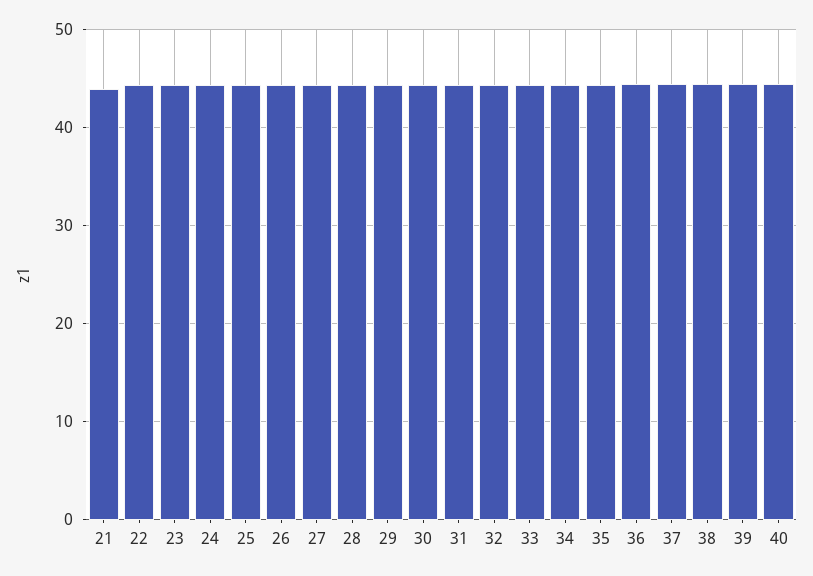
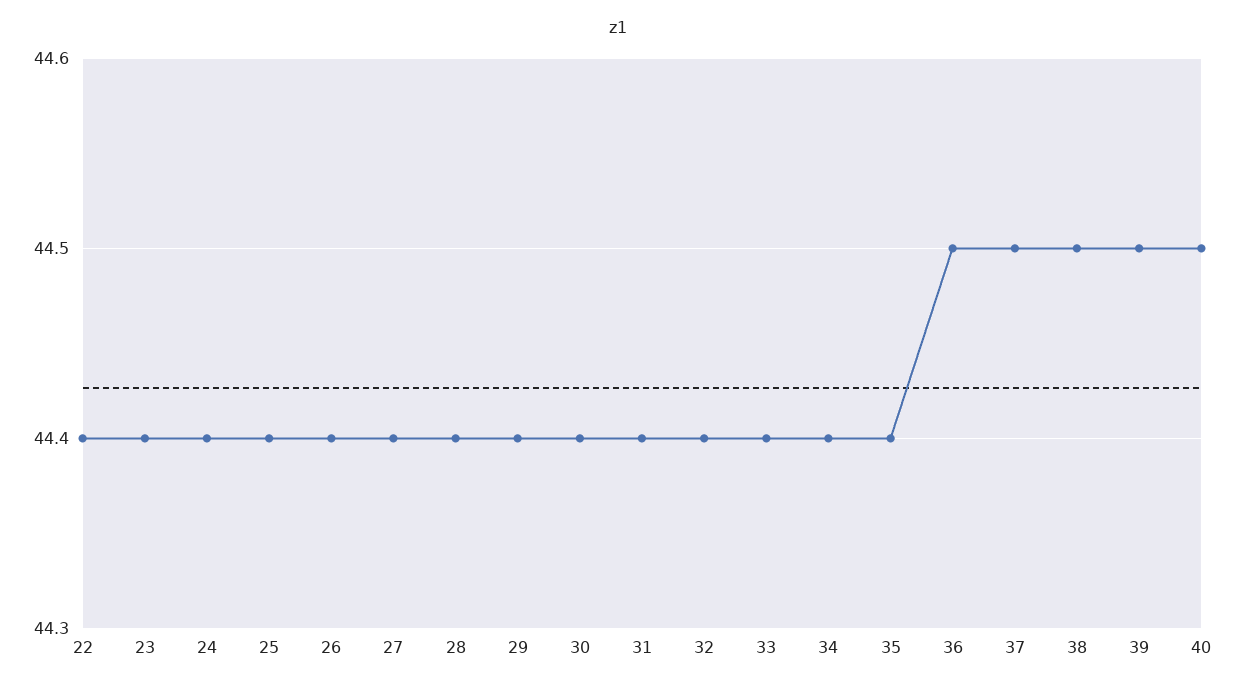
21: 44 -> none

